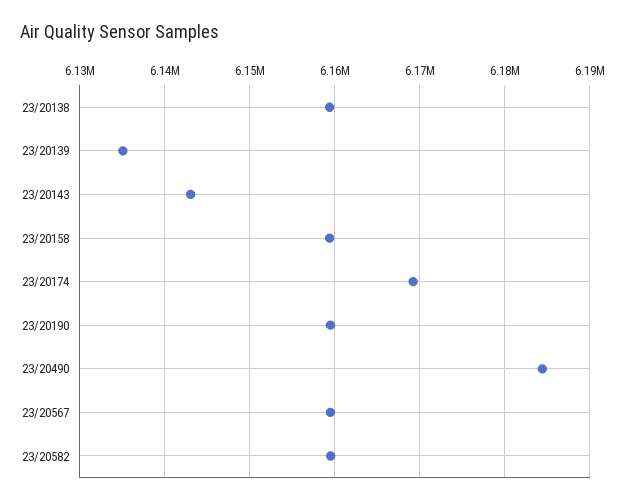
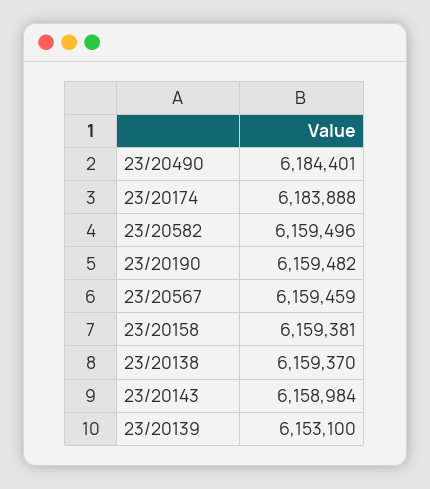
23/20139: 6135000 -> 6153100
23/20143: 6143000 -> 6158984
23/20174: 6169000 -> 6183888

